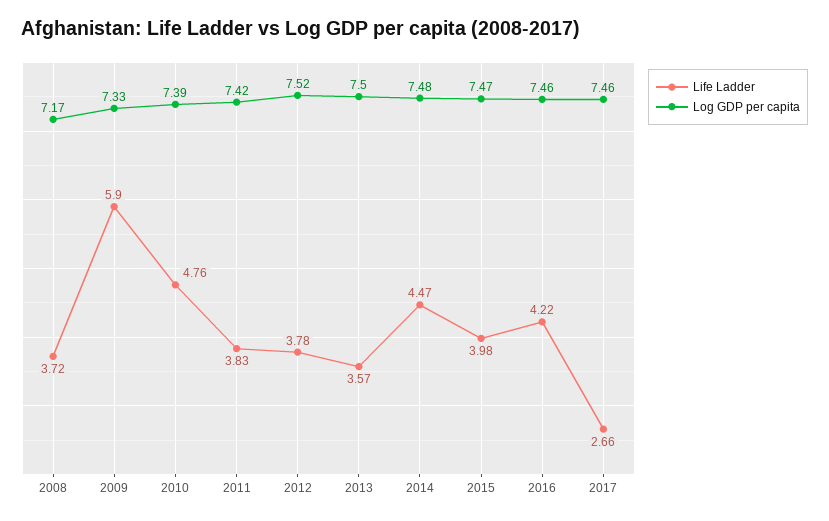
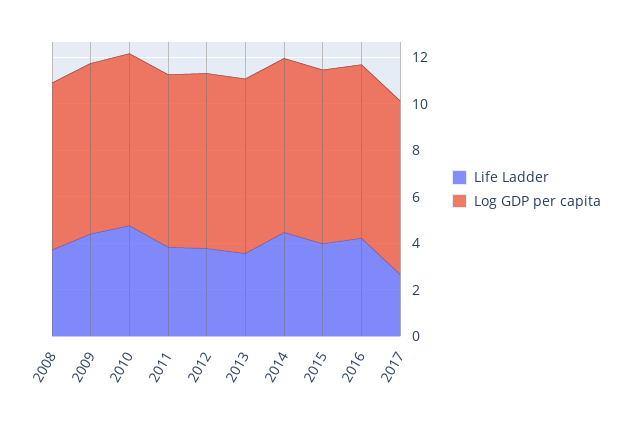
Life Ladder, 2009: 5.9 -> 4.5

